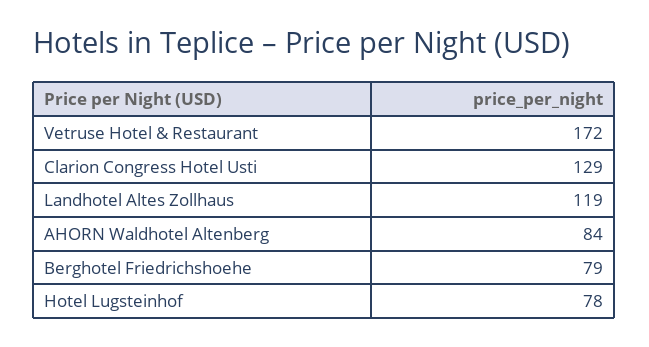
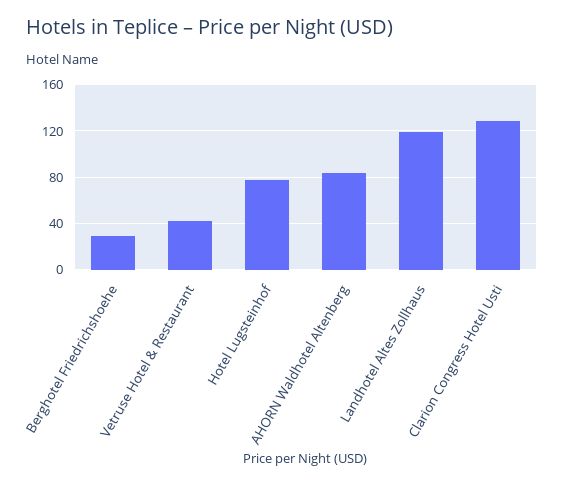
Vetruse Hotel & Restaurant: 172 -> 40
Berghotel Friedrichshoehe: 79 -> 30

